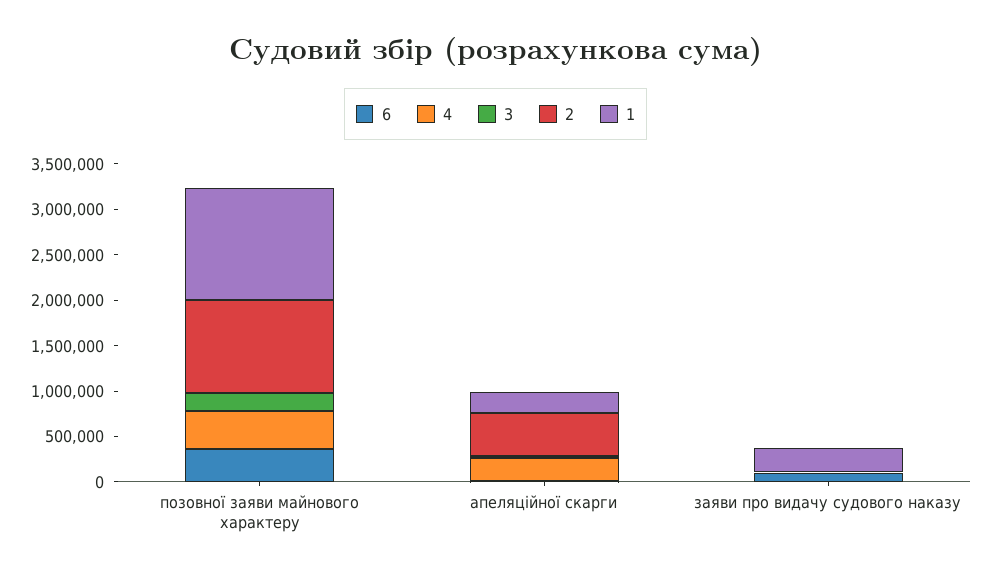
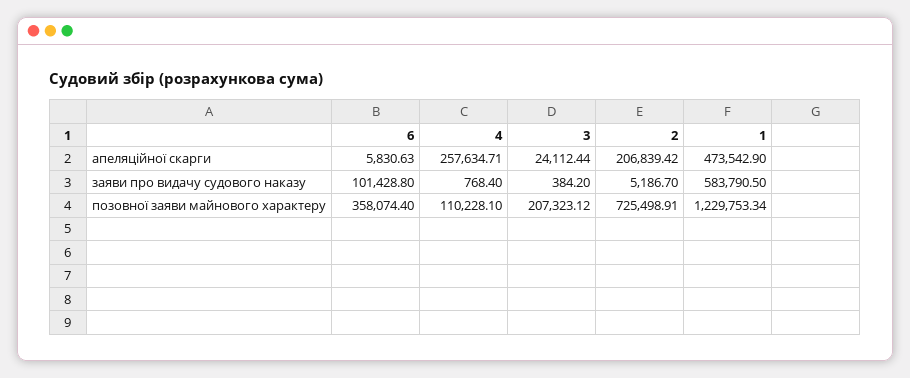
4, позовної заяви майнового характеру: 400000 -> 110228.1
2, позовної заяви майнового характеру: 1000000 -> 725498.91
2, апеляційної скарги: 500000 -> 206839.42
1, апеляційної скарги: 200000 -> 473542.9
1, заяви про видачу судового наказу: 300000 -> 583790.5

